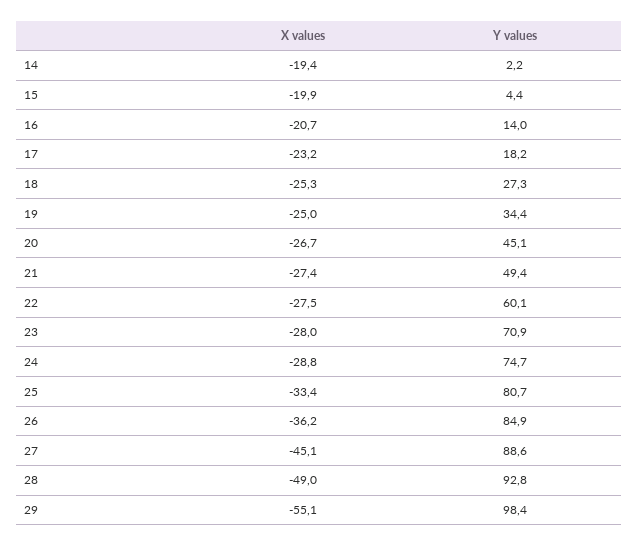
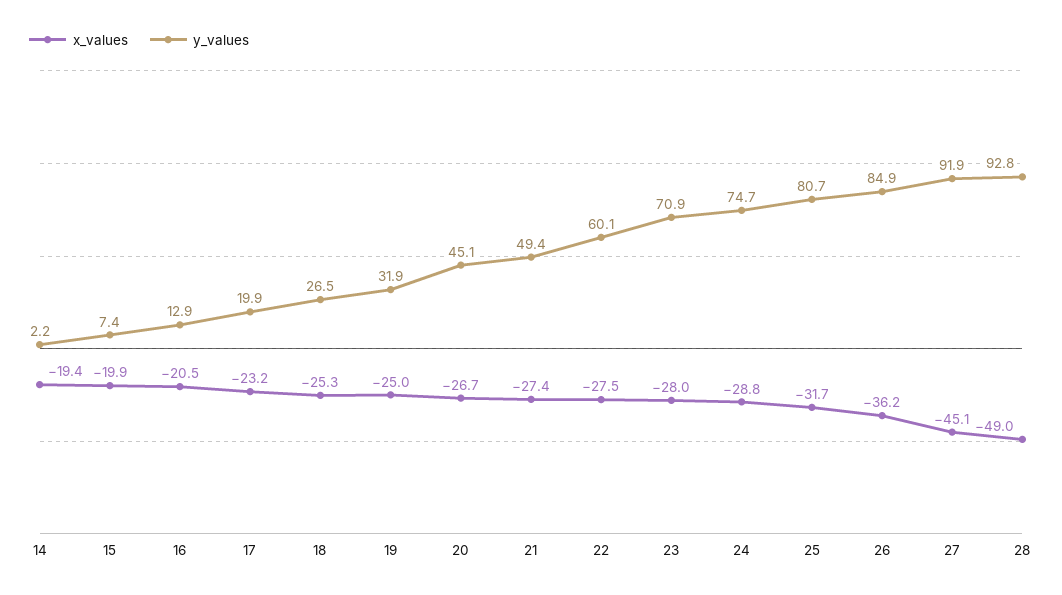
Y values, 15: 4.4 -> 7.4
X values, 16: -20.7 -> -20.5
Y values, 16: 14 -> 12.9
Y values, 17: 18.2 -> 19.9
Y values, 18: 27.3 -> 26.5
Y values, 19: 34.4 -> 31.9
X values, 25: -33.4 -> -31.7
Y values, 27: 88.6 -> 91.9
X values, 29: -55.1 -> none
Y values, 29: 98.4 -> none

